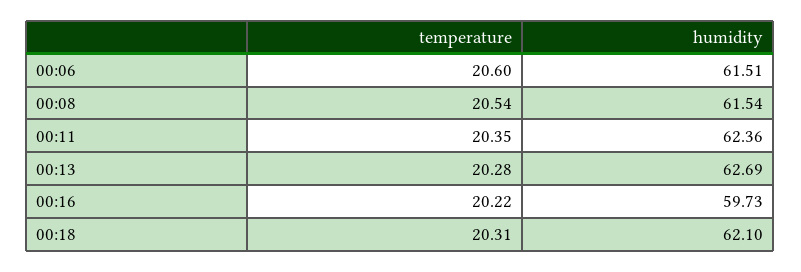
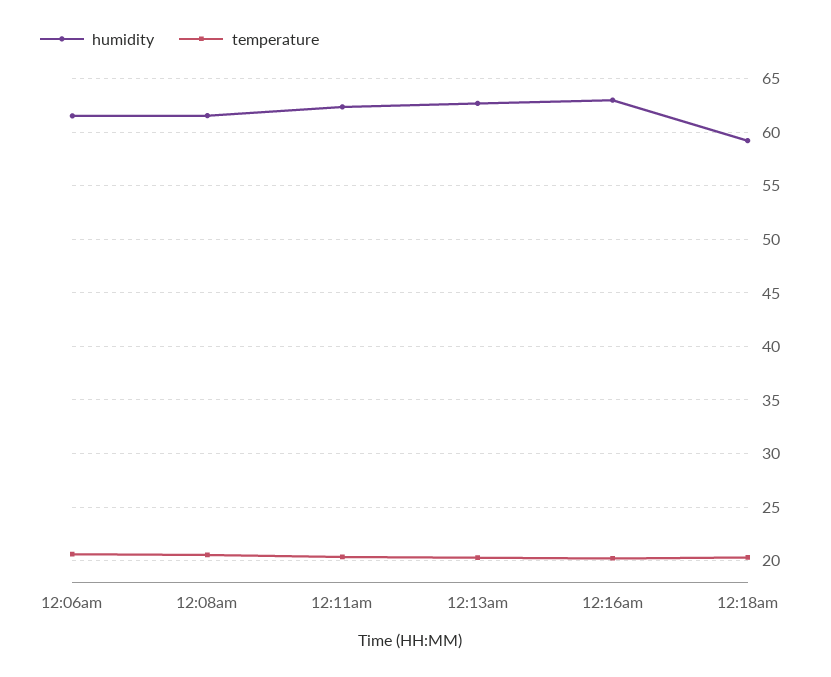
humidity, 00:16: 59.73 -> 63
humidity, 00:18: 62.1 -> 59

